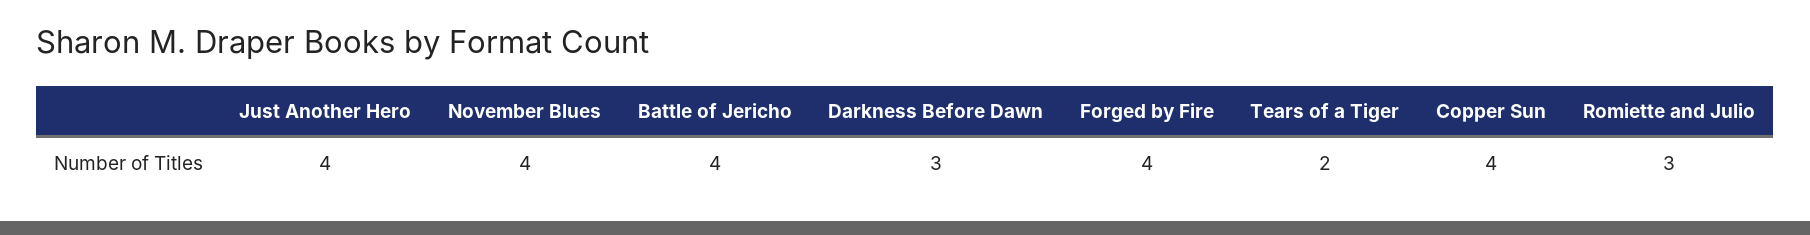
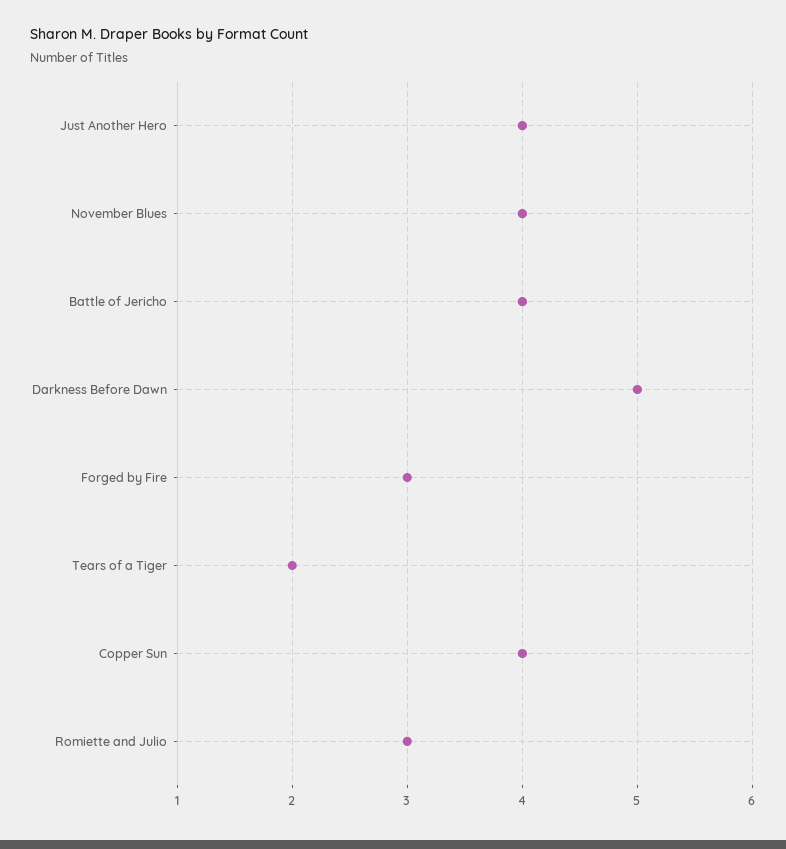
Darkness Before Dawn: 3 -> 5
Forged by Fire: 4 -> 3

